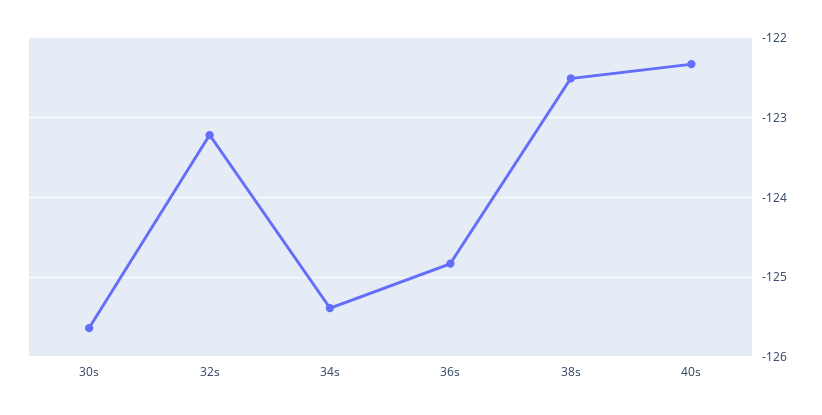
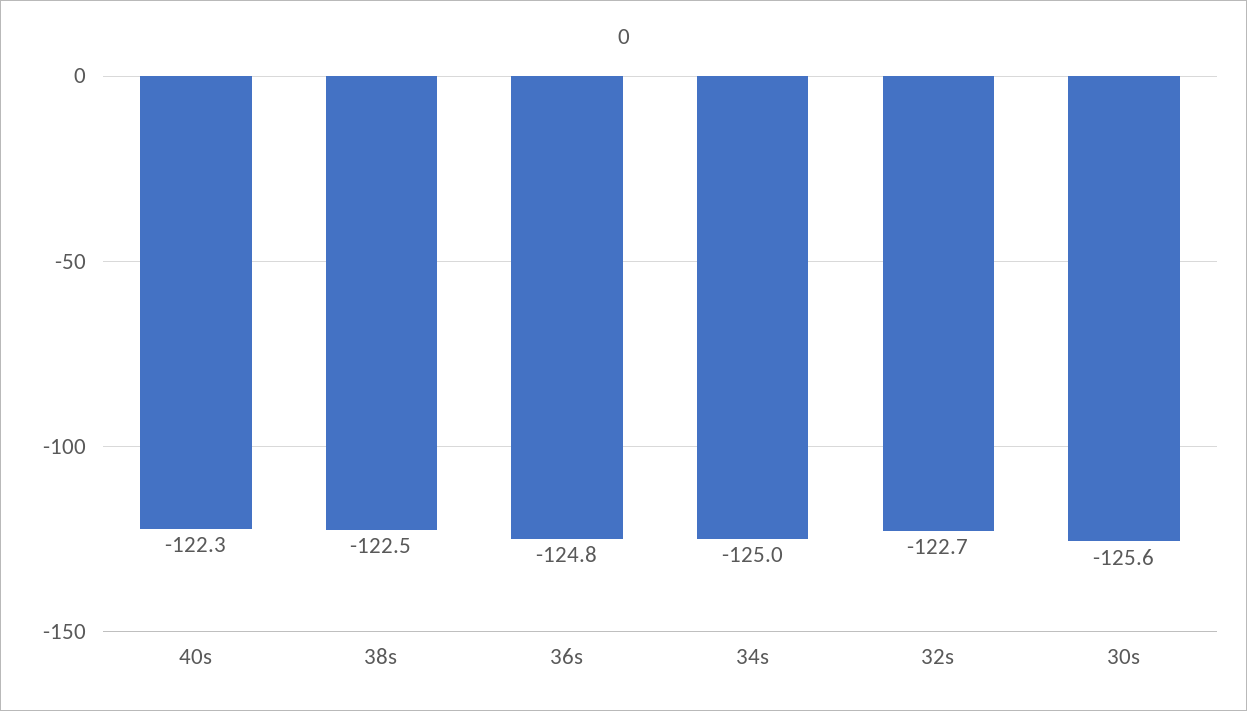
32s: -123.2 -> -122.7
34s: -125.4 -> -125

